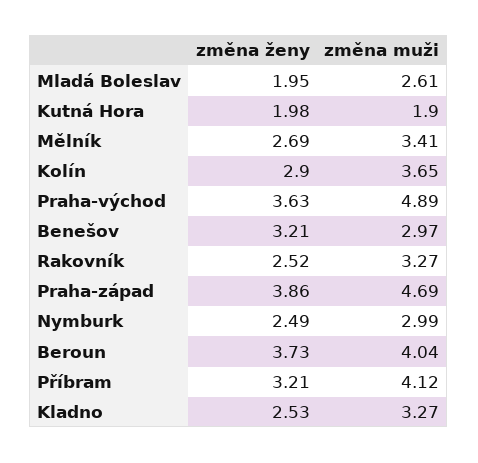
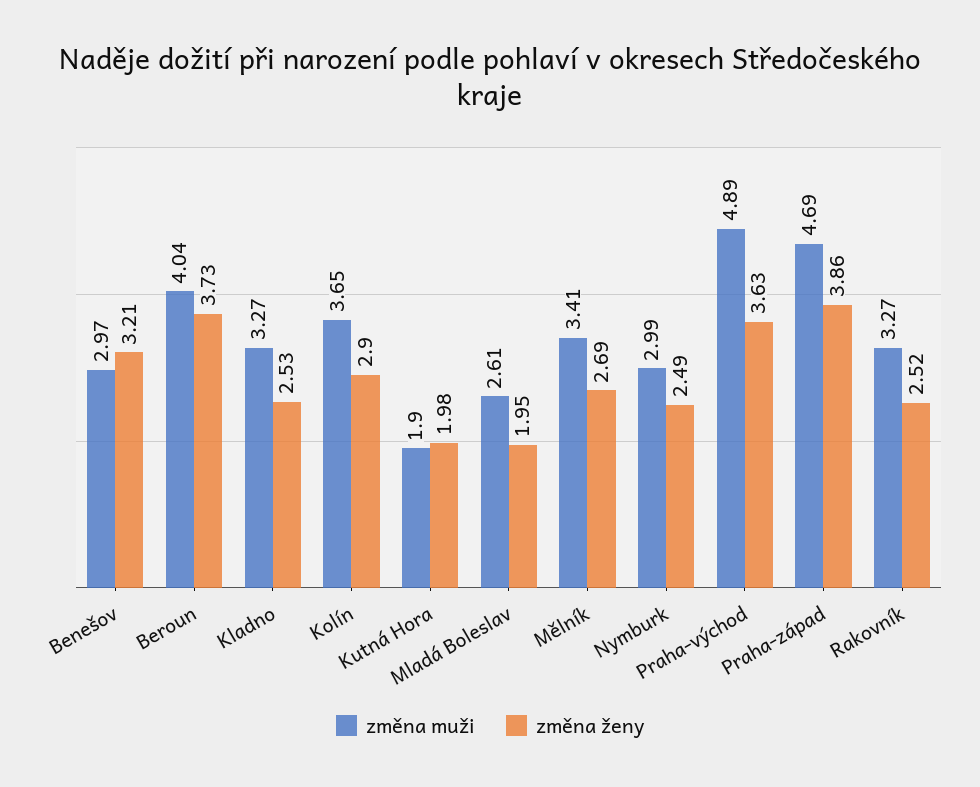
změna ženy, Příbram: 3.21 -> none
změna muži, Příbram: 4.12 -> none

